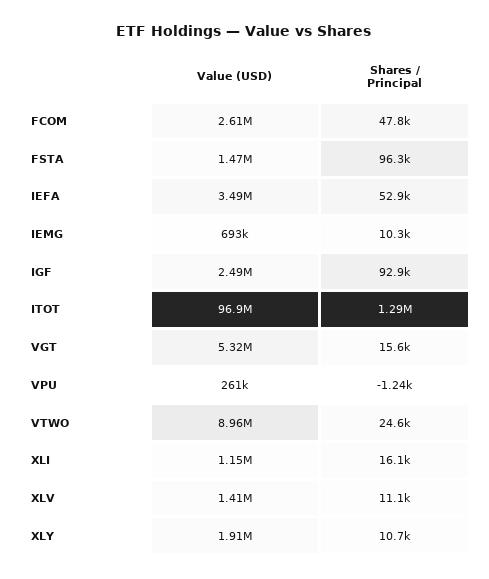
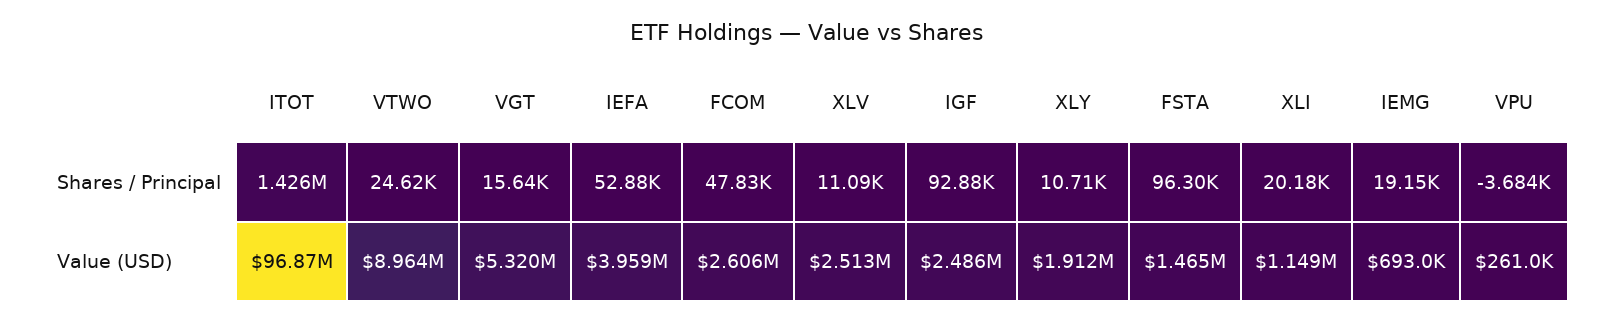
Value (USD), IEFA: 3490000 -> 3959000
Shares / Principal, IEMG: 10300 -> 19150
Shares / Principal, ITOT: 1290000 -> 1426000
Shares / Principal, VPU: -1240 -> -3684
Shares / Principal, XLI: 16100 -> 20180
Value (USD), XLV: 1410000 -> 2513000

